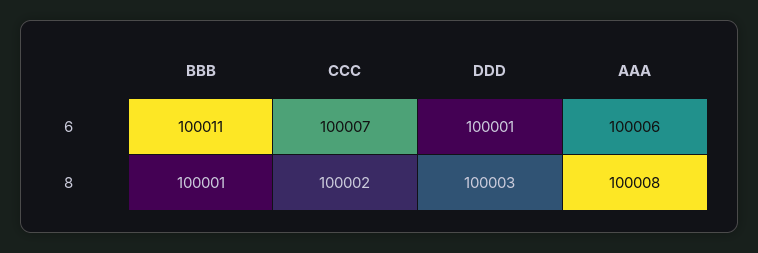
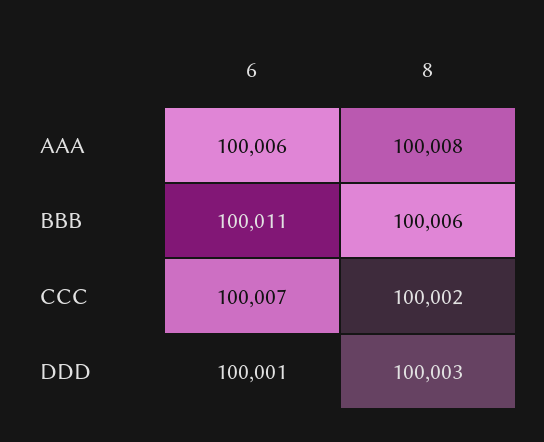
BBB, 8: 100001 -> 100006

